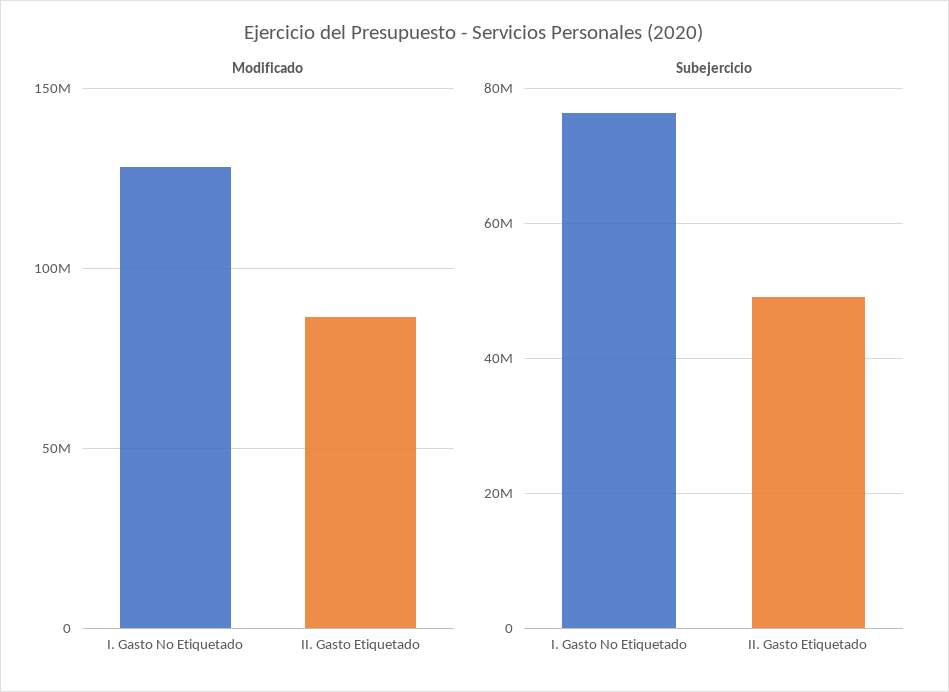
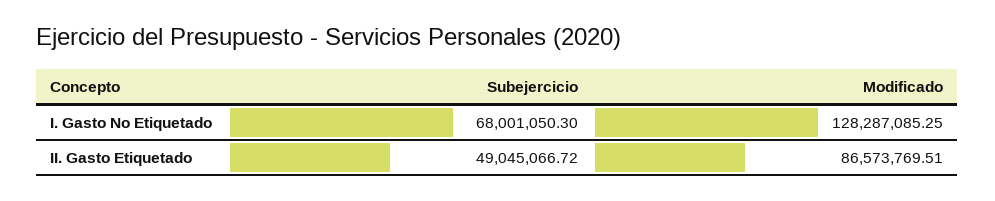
Subejercicio, I. Gasto No Etiquetado: 76000000 -> 68001050.3

